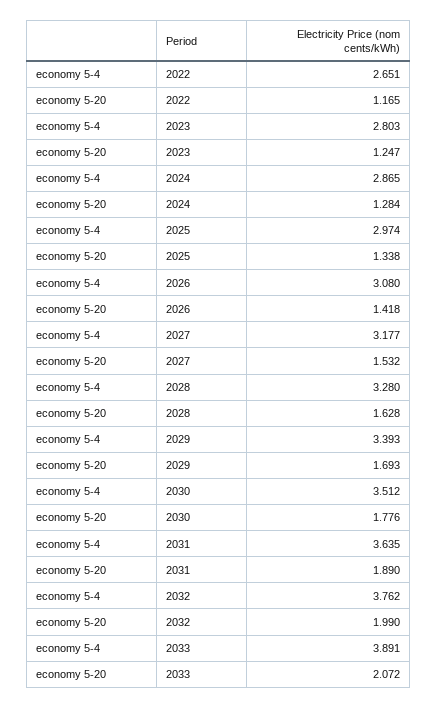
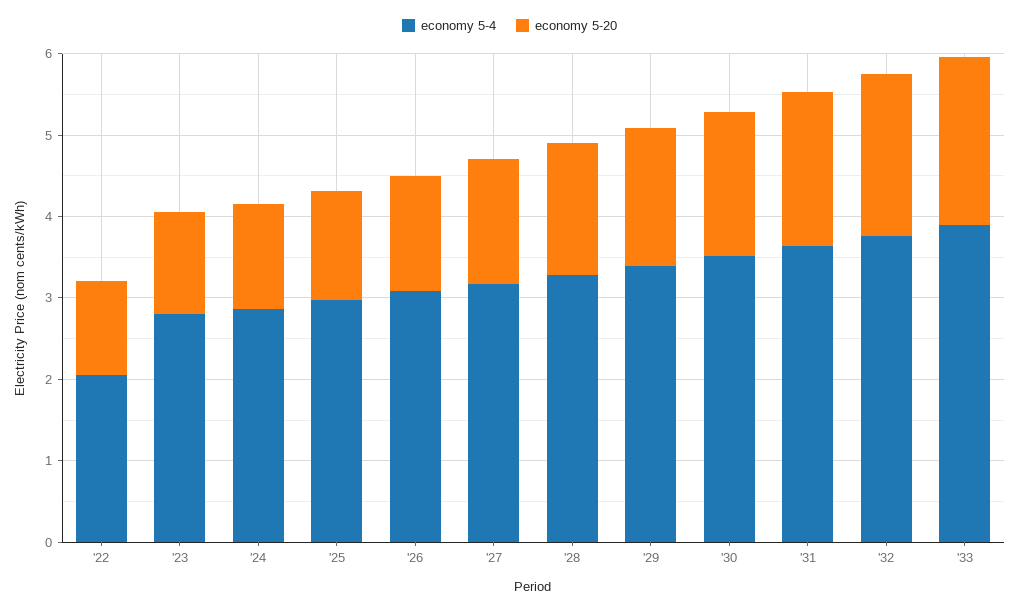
economy 5-4, 2022: 2.651 -> 2

